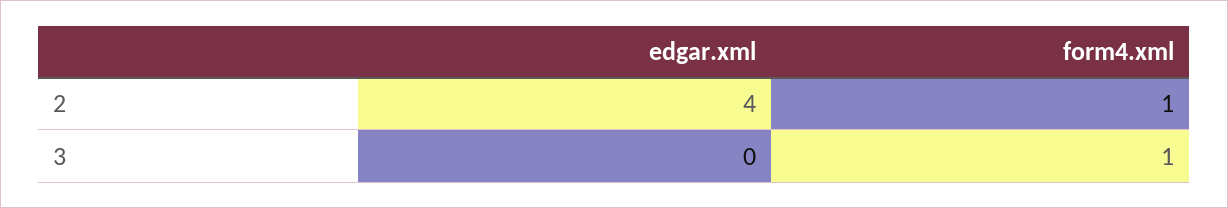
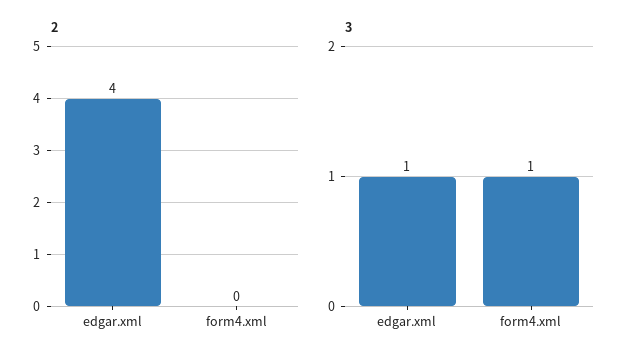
2, form4.xml: 1 -> 0
3, edgar.xml: 0 -> 1

